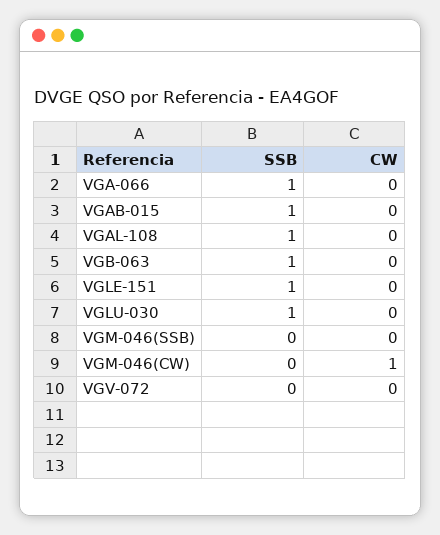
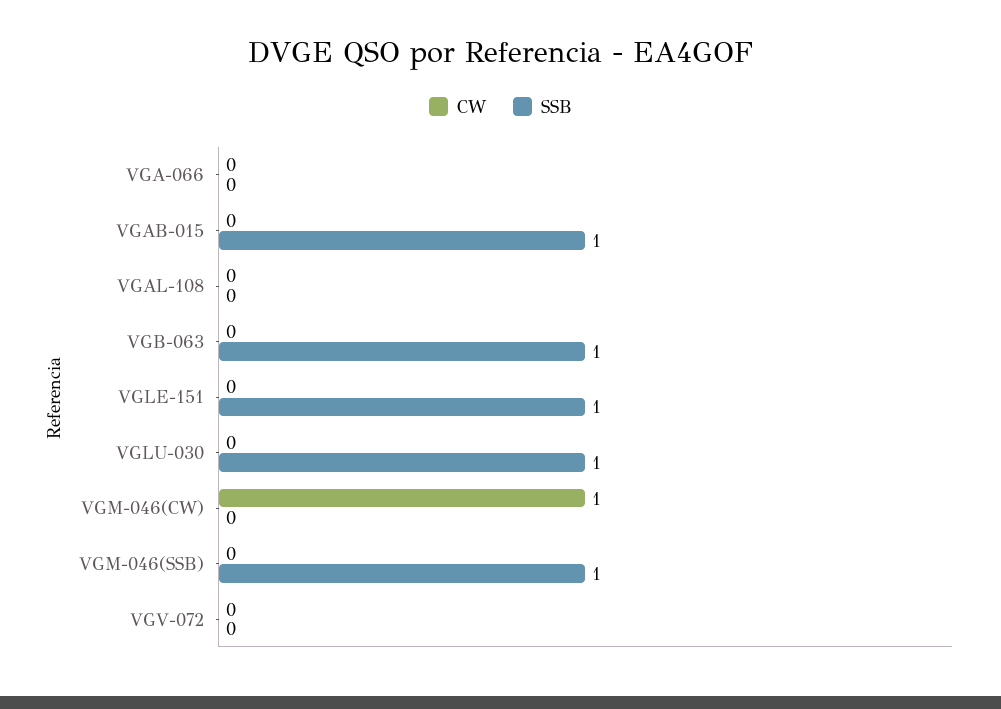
SSB, VGA-066: 1 -> 0
SSB, VGAL-108: 1 -> 0
SSB, VGM-046(SSB): 0 -> 1

